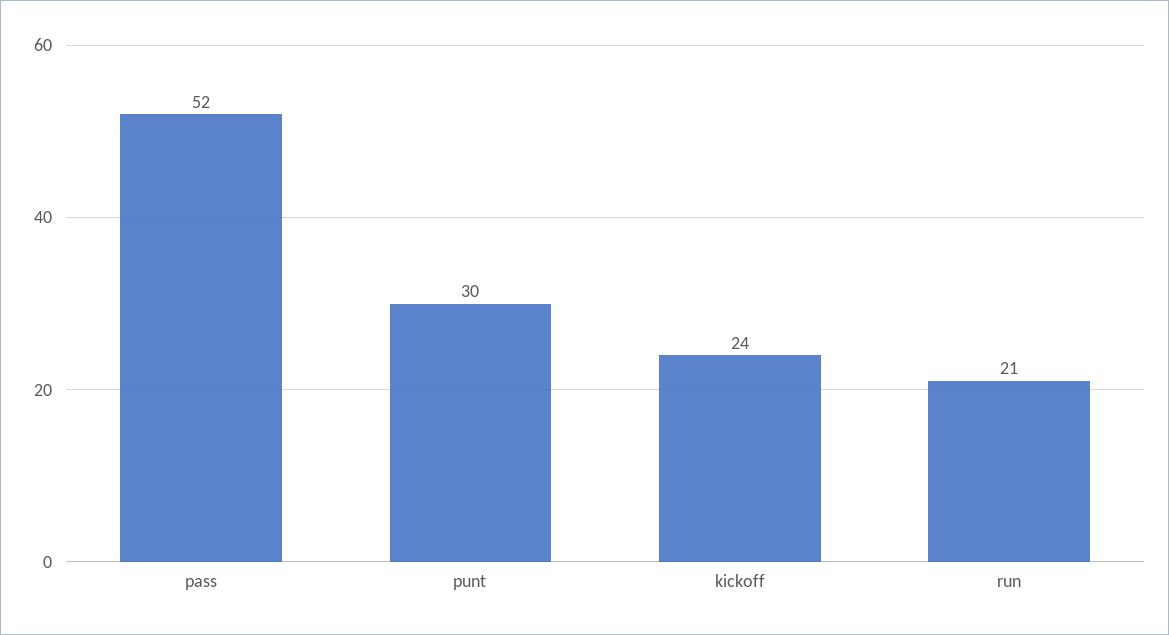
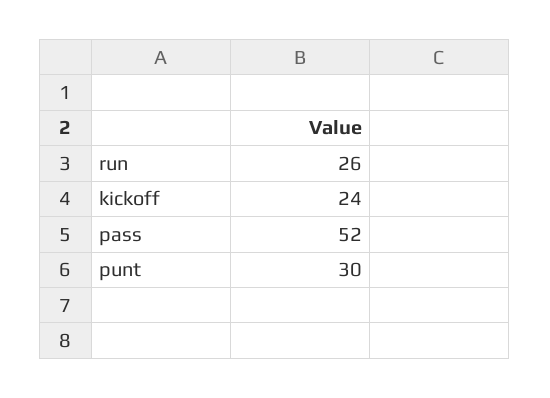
run: 21 -> 26

